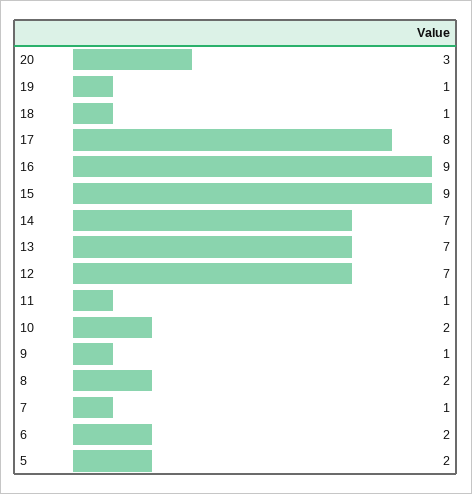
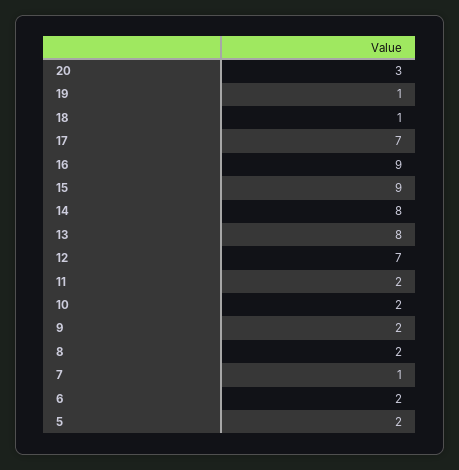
17: 8 -> 7
14: 7 -> 8
13: 7 -> 8
11: 1 -> 2
9: 1 -> 2

